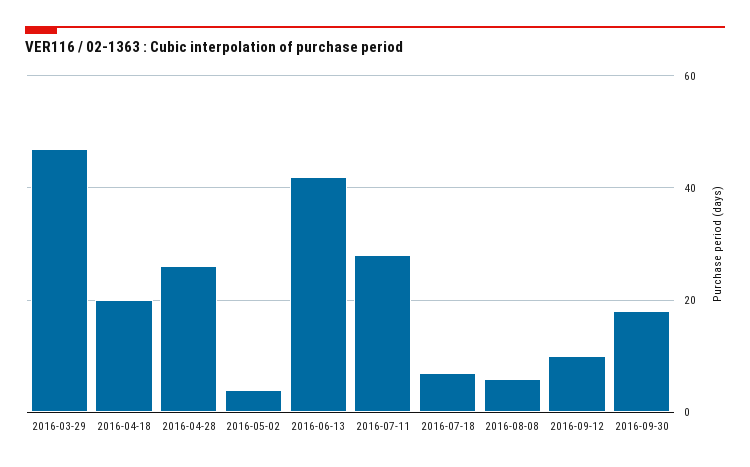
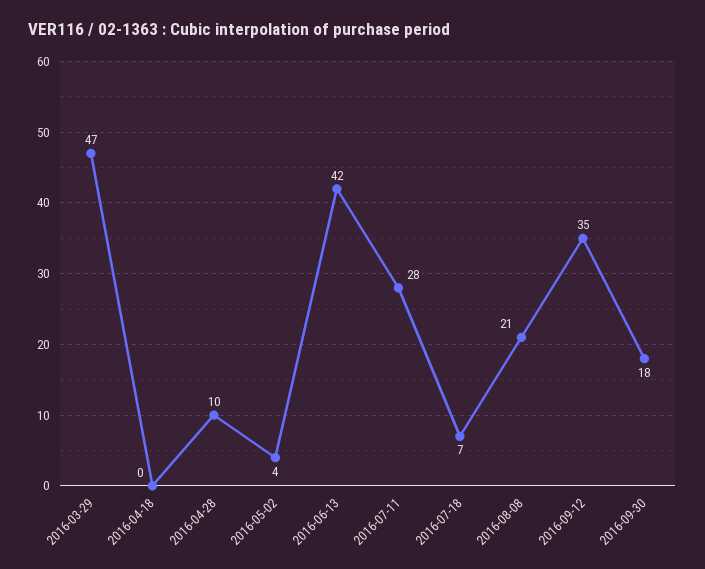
2016-04-18: 20 -> 0
2016-04-28: 25 -> 10
2016-08-08: 5 -> 21
2016-09-12: 10 -> 35

